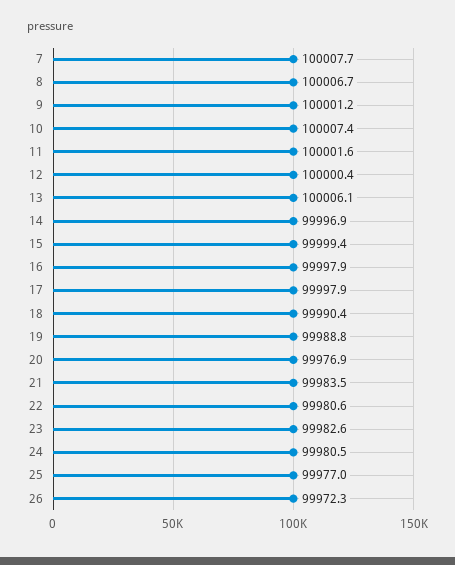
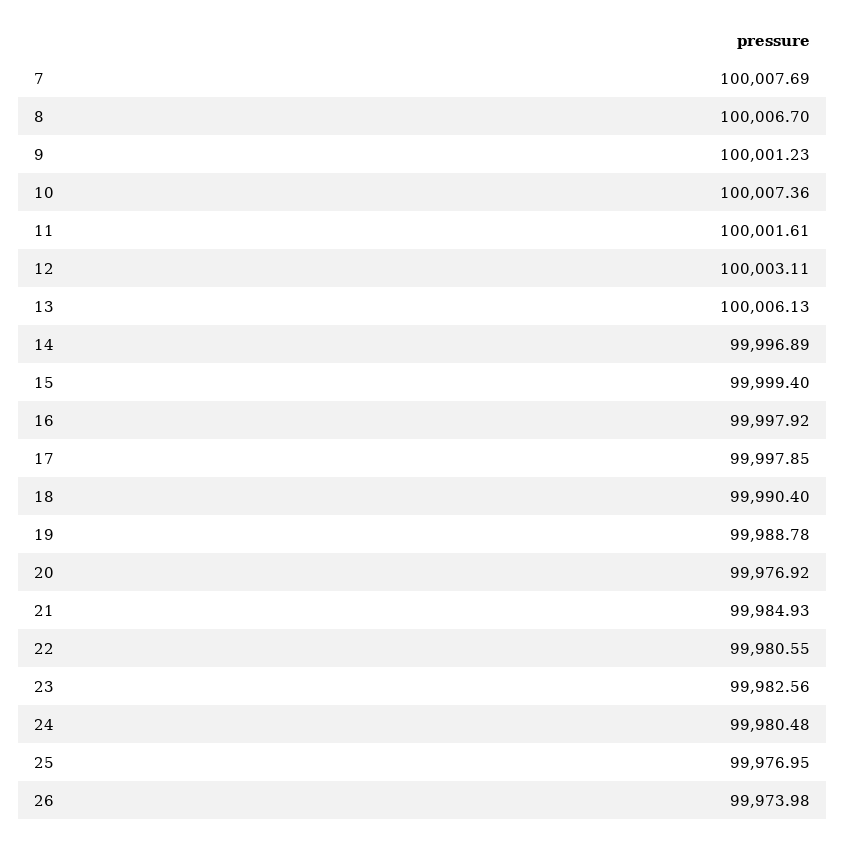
12: 100000.4 -> 100003.11
21: 99983.5 -> 99984.93
26: 99972.3 -> 99973.98

